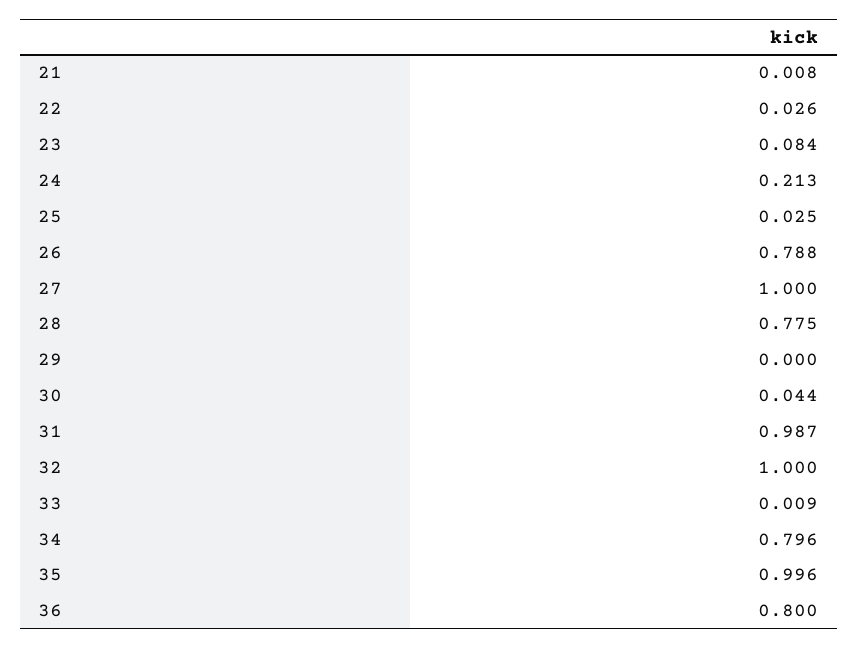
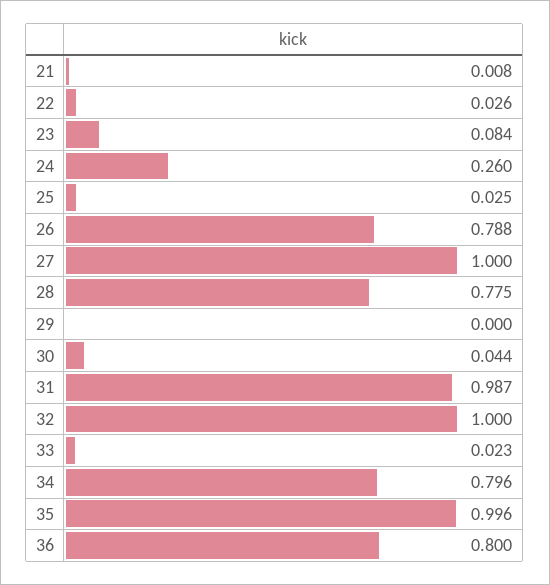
24: 0.213 -> 0.26
33: 0.009 -> 0.023

